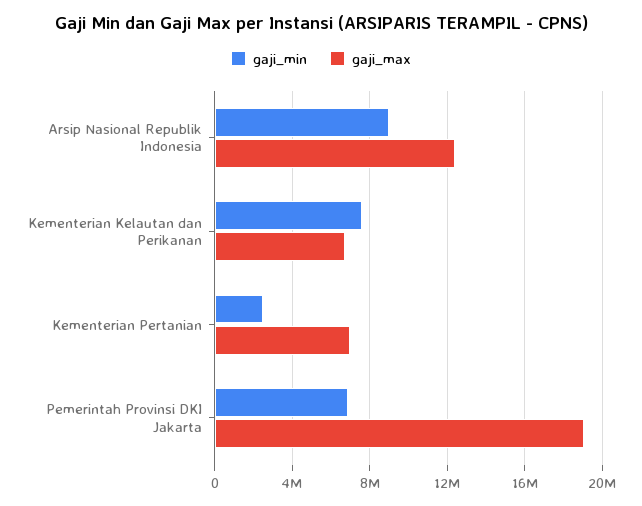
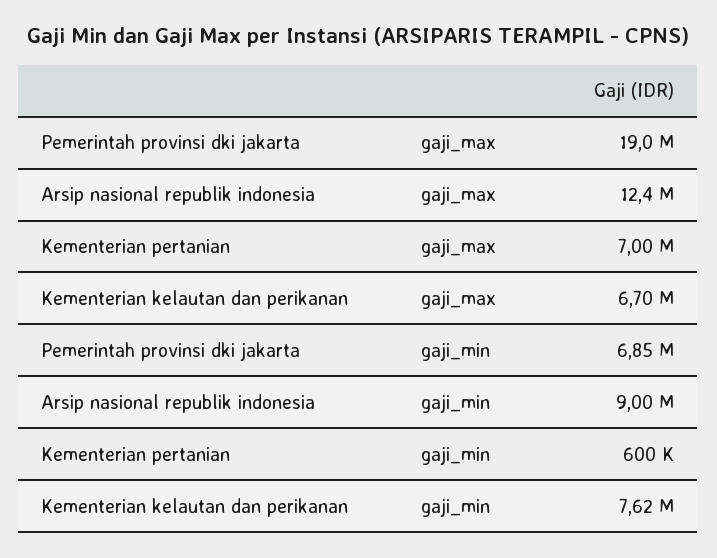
gaji_min, Kementerian Pertanian: 2500000 -> 600000

